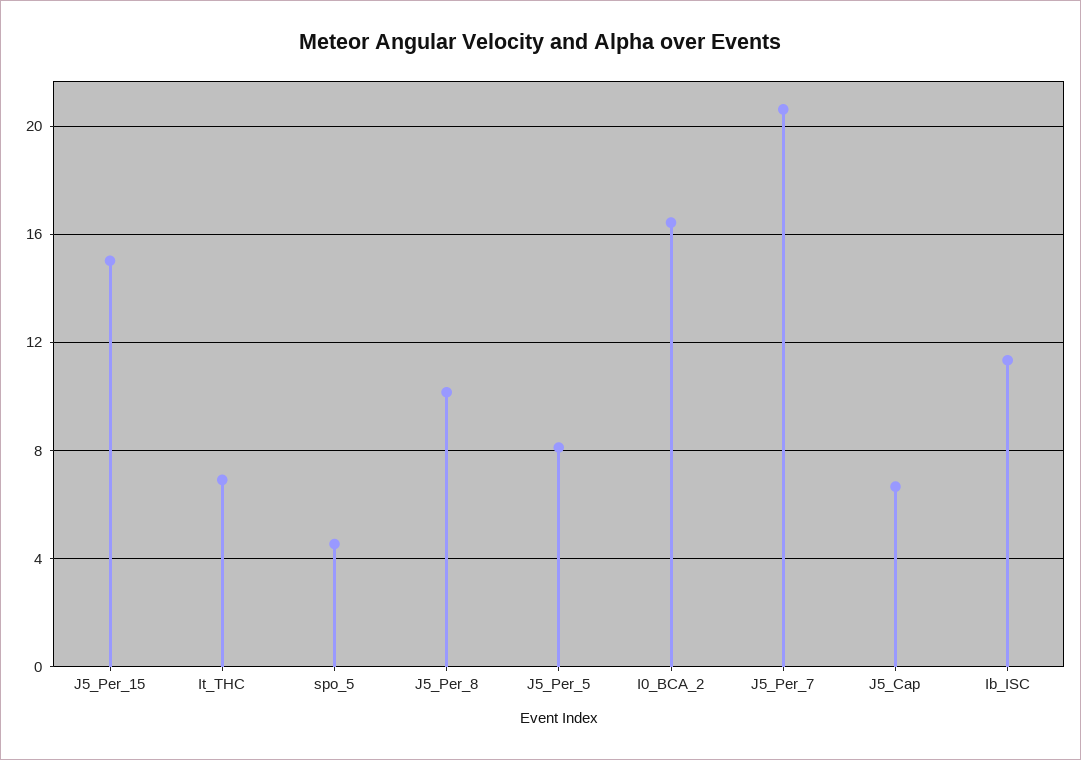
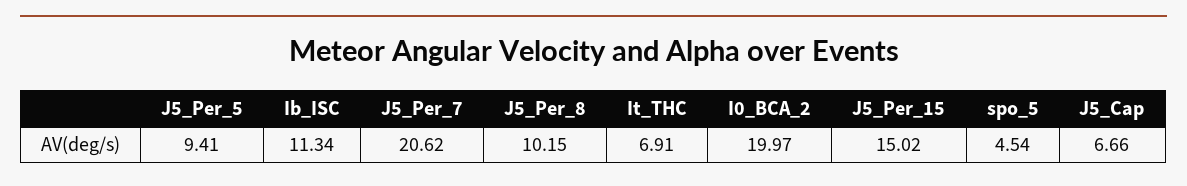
J5_Per_5: 8 -> 9.41
I0_BCA_2: 16.5 -> 19.97

